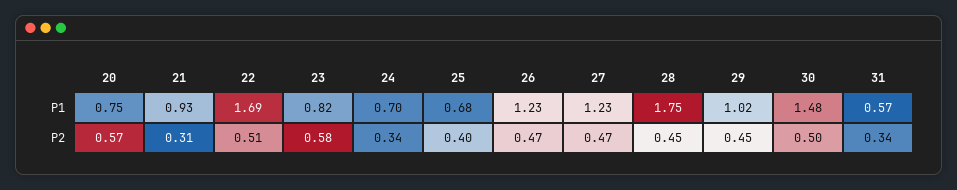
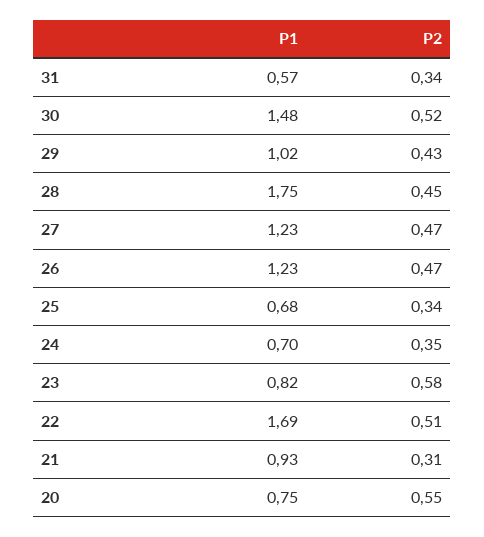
20, P2: 0.57 -> 0.55
24, P2: 0.34 -> 0.35
25, P2: 0.4 -> 0.34
29, P2: 0.45 -> 0.43
30, P2: 0.5 -> 0.52

